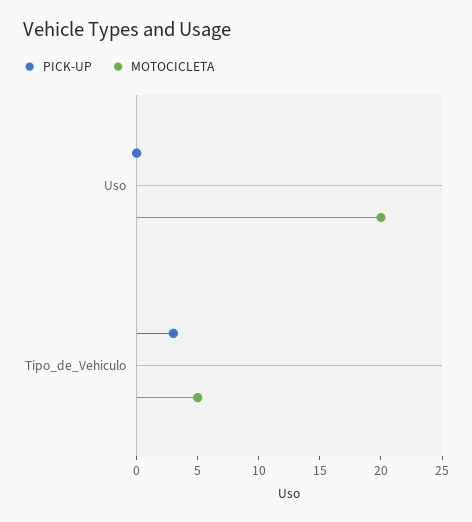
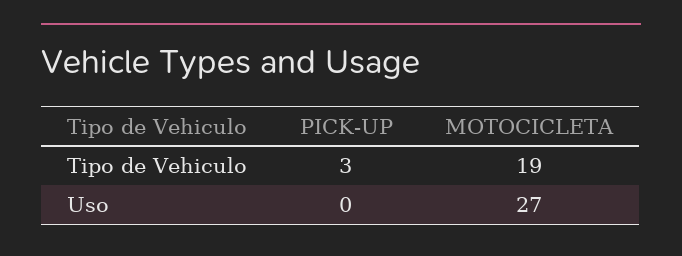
MOTOCICLETA, Uso: 20 -> 27
MOTOCICLETA, Tipo_de_Vehiculo: 5 -> 19

